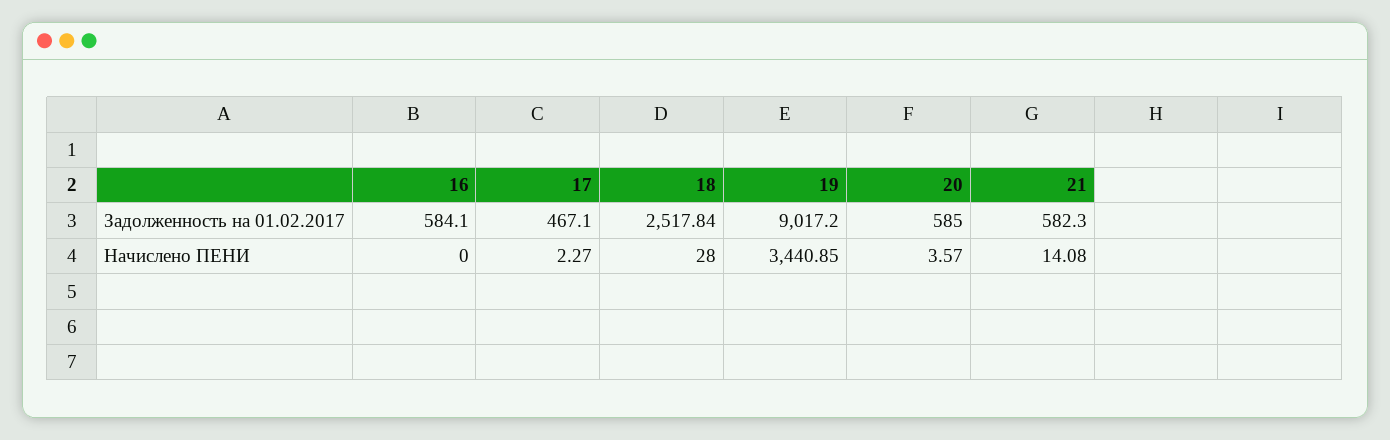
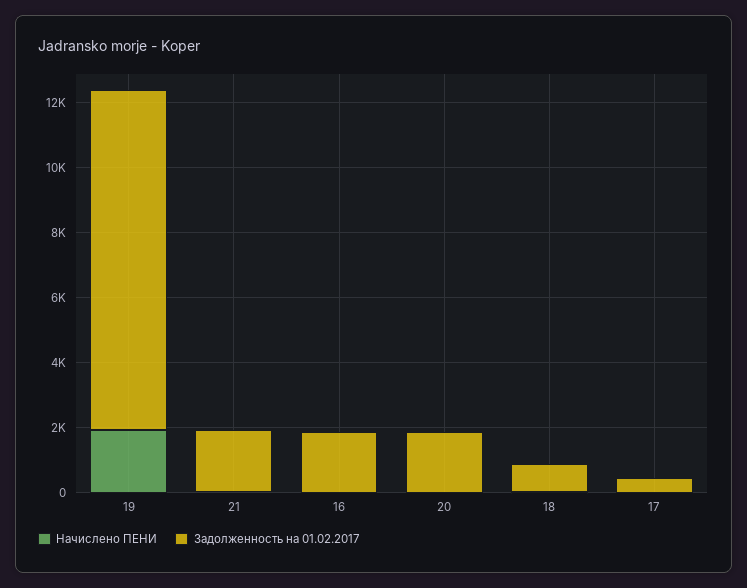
Задолженность на 01.02.2017, 16: 584.1 -> 2000
Задолженность на 01.02.2017, 18: 2517.84 -> 1000
Задолженность на 01.02.2017, 19: 9017.2 -> 10500
Задолженность на 01.02.2017, 20: 585 -> 2000
Задолженность на 01.02.2017, 21: 582.3 -> 2000
Начислено ПЕНИ, 19: 3440.85 -> 2000

